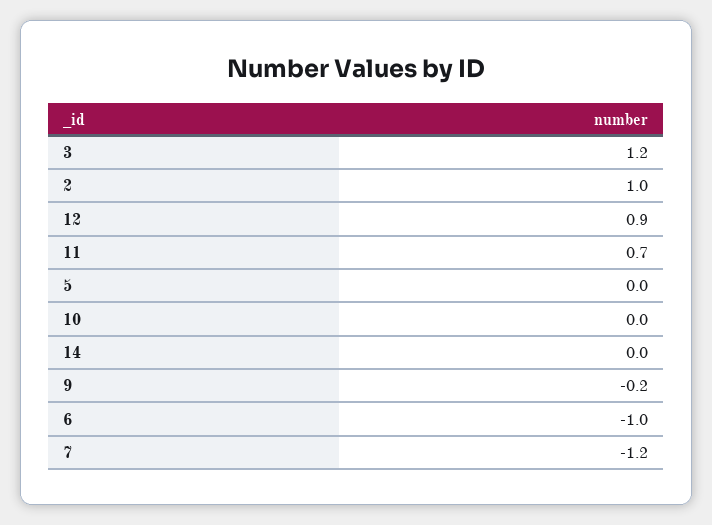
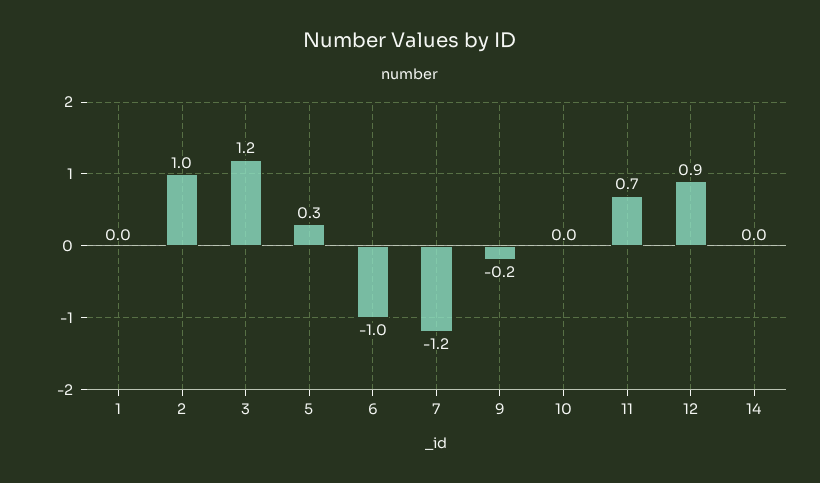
5: 0 -> 0.3
1: none -> 0

